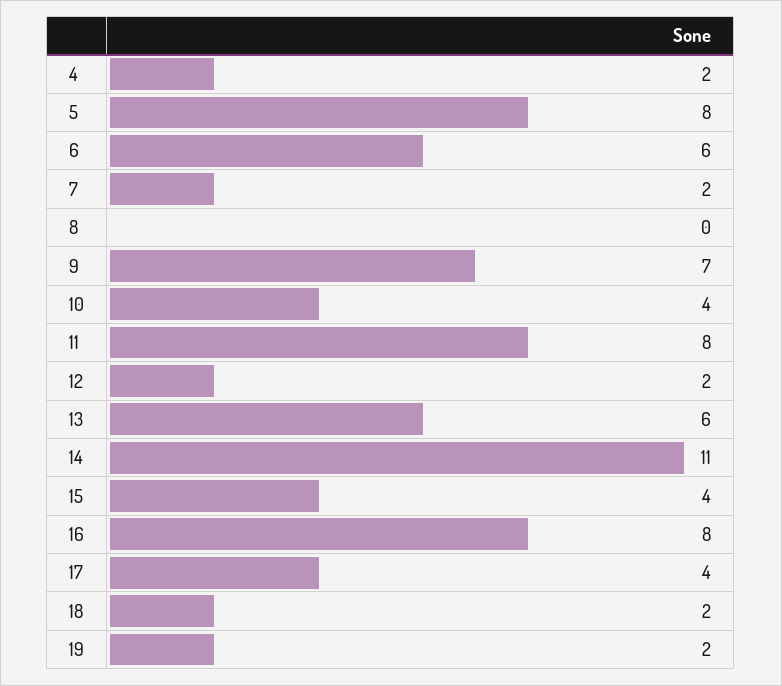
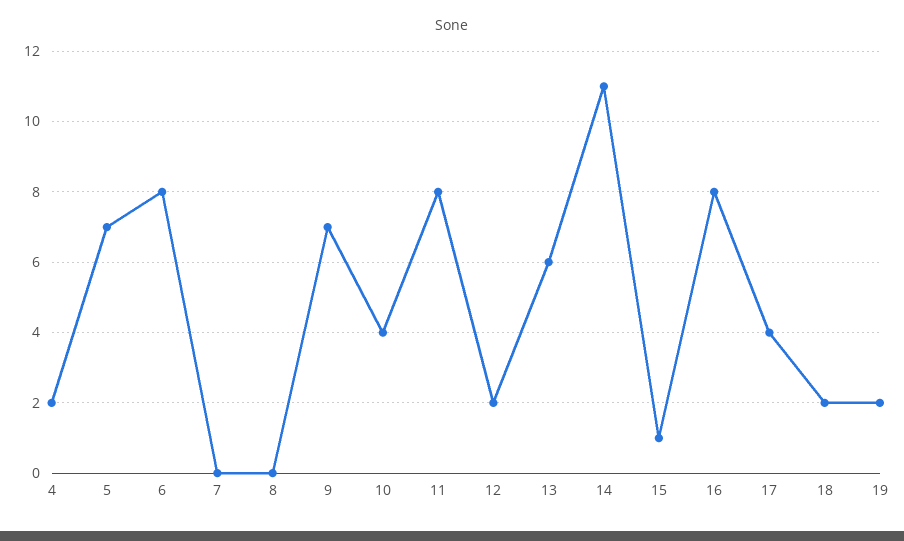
5: 8 -> 7
6: 6 -> 8
7: 2 -> 0
15: 4 -> 1

